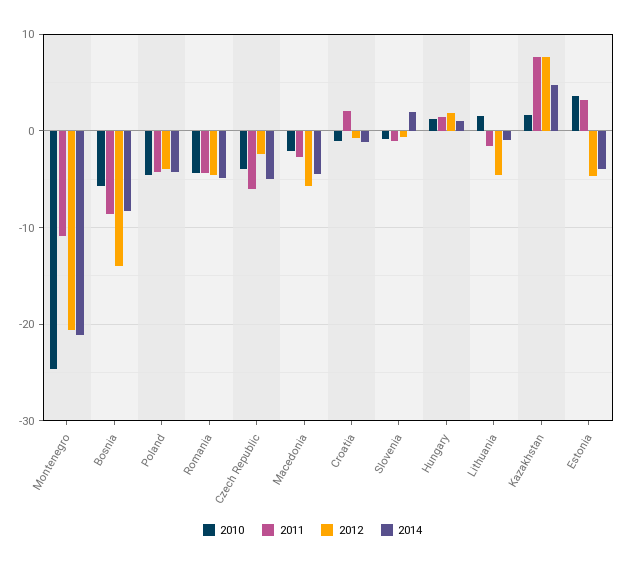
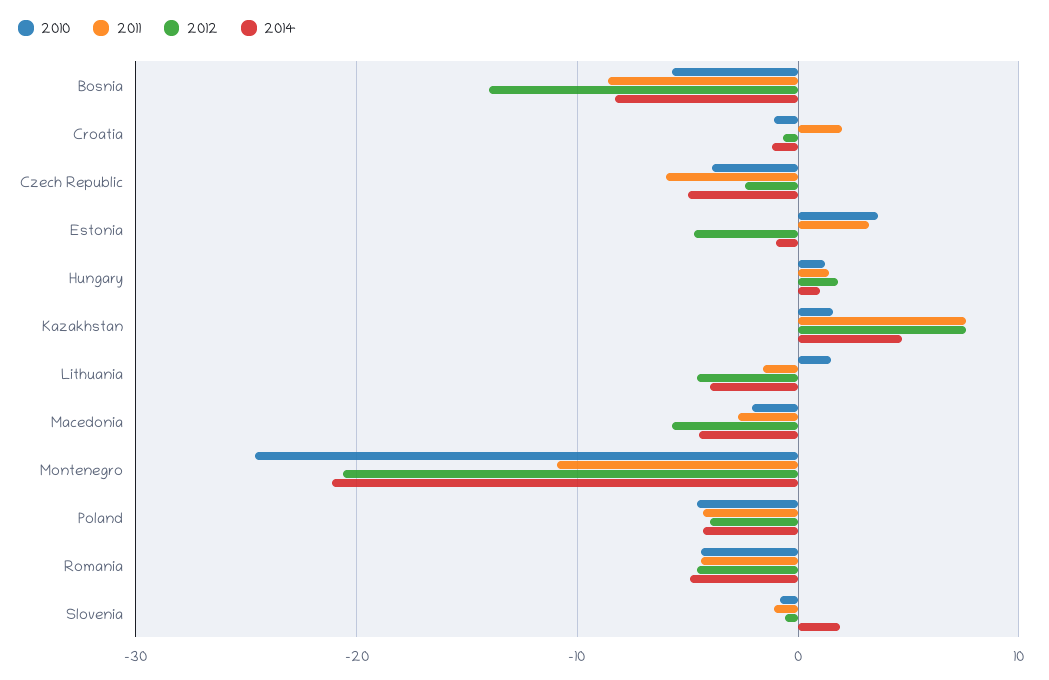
2014, Lithuania: -1 -> -4
2014, Estonia: -4 -> -1

